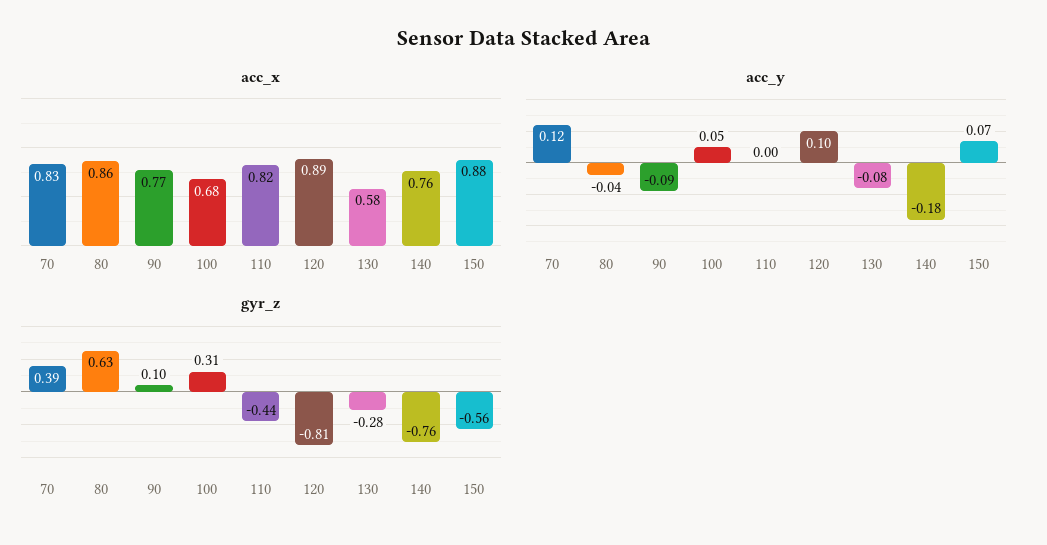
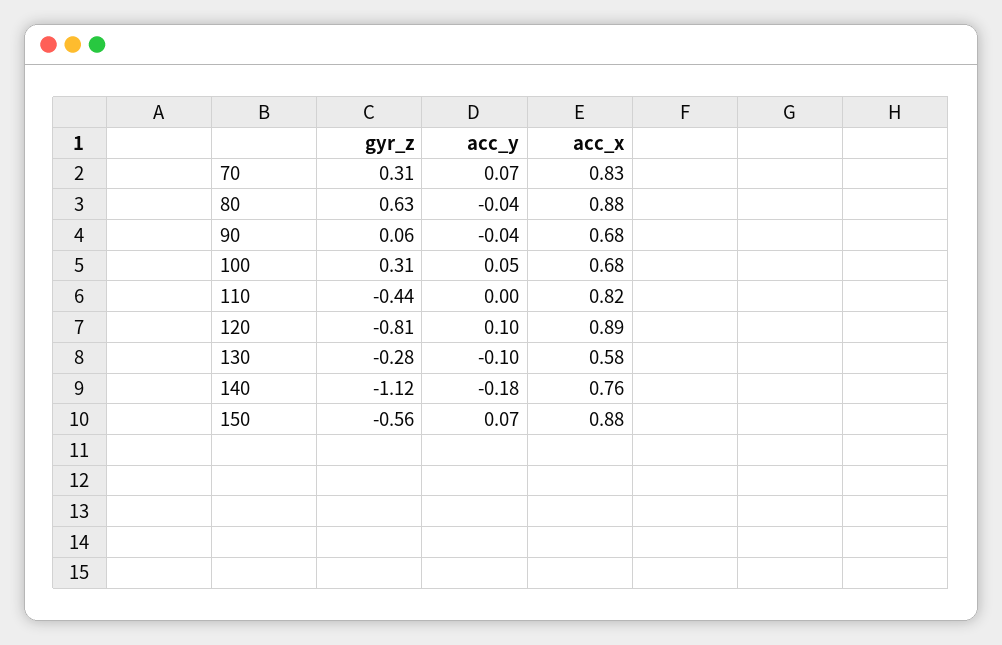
acc_x, 80: 0.86 -> 0.88
acc_x, 90: 0.77 -> 0.68
acc_y, 70: 0.12 -> 0.07
acc_y, 90: -0.09 -> -0.04
acc_y, 130: -0.08 -> -0.1
gyr_z, 70: 0.39 -> 0.31
gyr_z, 90: 0.1 -> 0.06
gyr_z, 140: -0.76 -> -1.12

